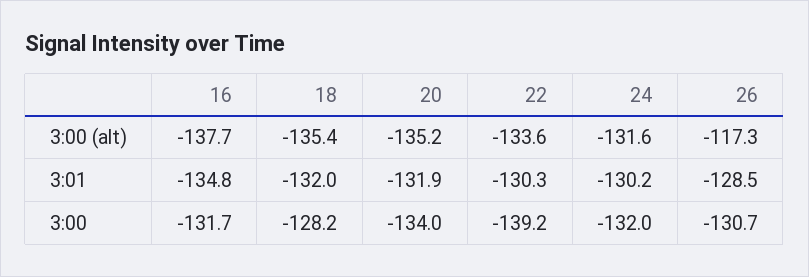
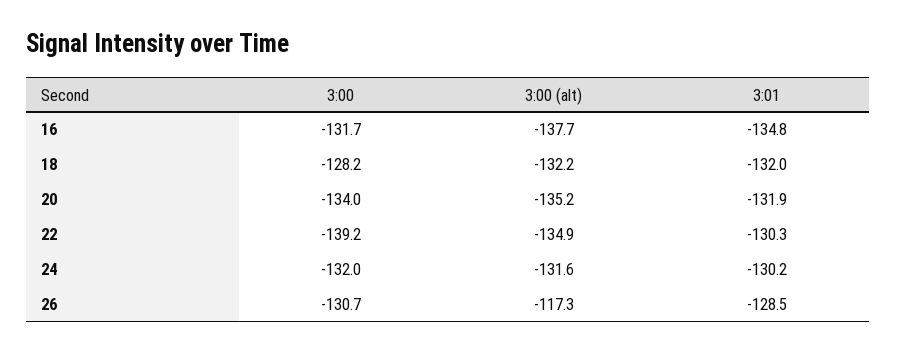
18, 3:00 (alt): -135.4 -> -132.2
22, 3:00 (alt): -133.6 -> -134.9

